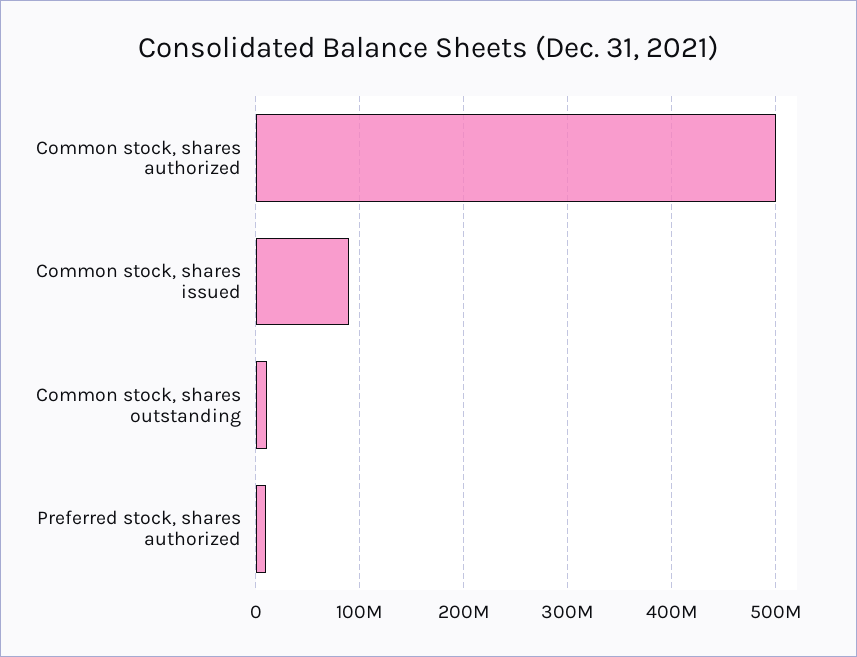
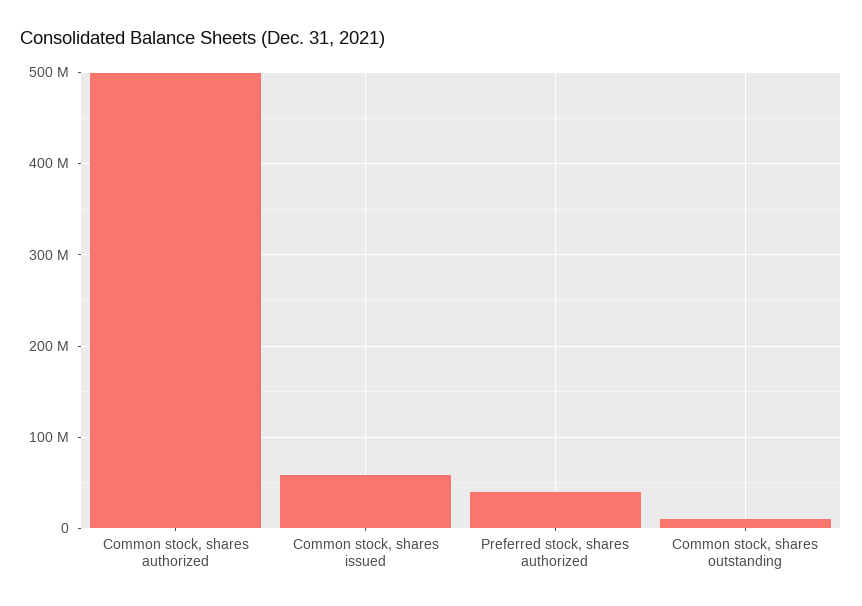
Common stock, shares issued: 90000000 -> 60000000
Preferred stock, shares authorized: 10000000 -> 40000000

